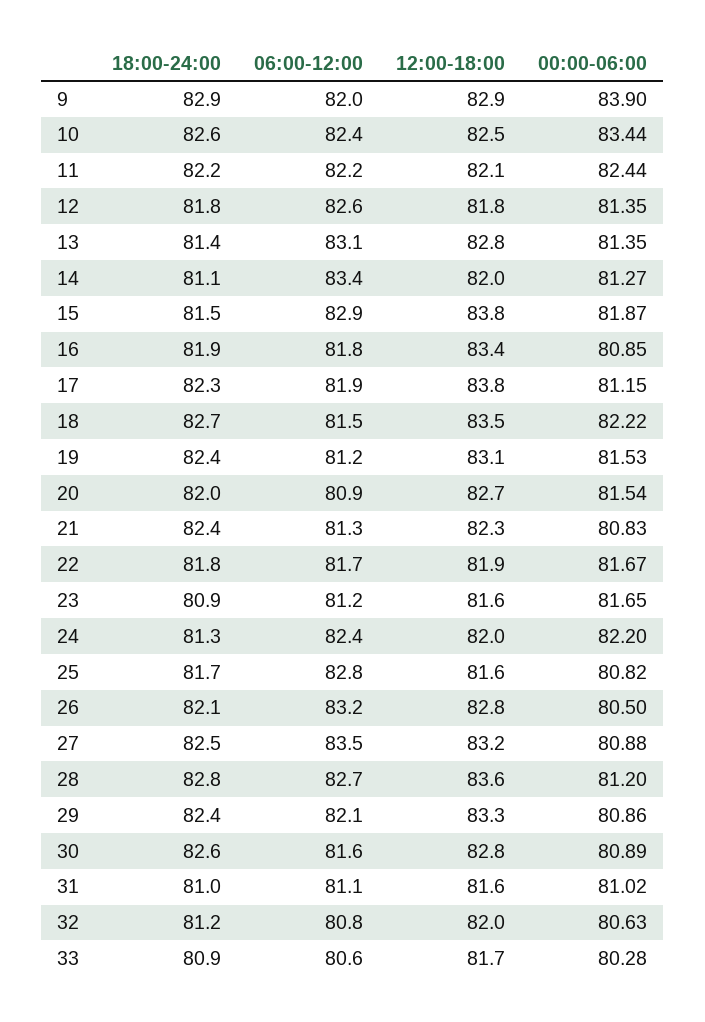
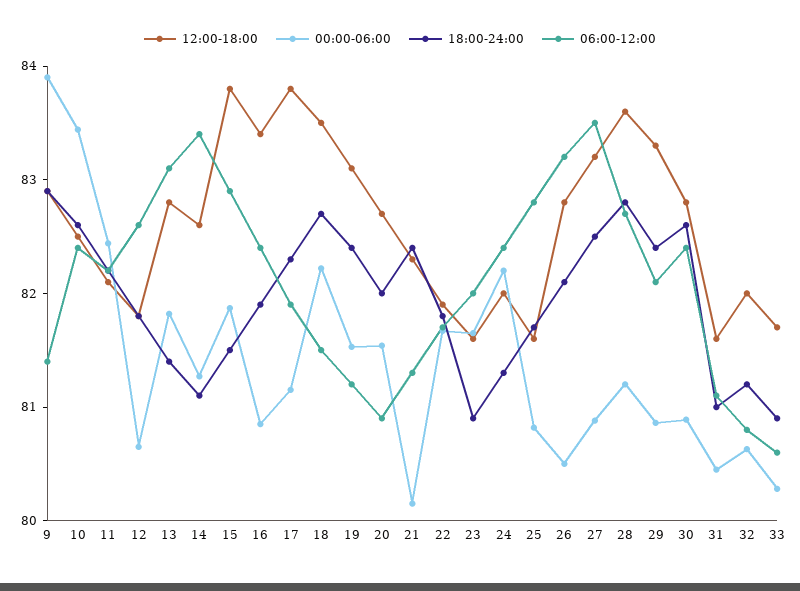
06:00-12:00, 9: 82 -> 81.4
00:00-06:00, 12: 81.35 -> 80.6
00:00-06:00, 13: 81.35 -> 81.8
12:00-18:00, 14: 82 -> 82.6
06:00-12:00, 16: 81.8 -> 82.4
00:00-06:00, 21: 80.83 -> 80.2
06:00-12:00, 23: 81.2 -> 82
06:00-12:00, 30: 81.6 -> 82.4
00:00-06:00, 31: 81.02 -> 80.4

